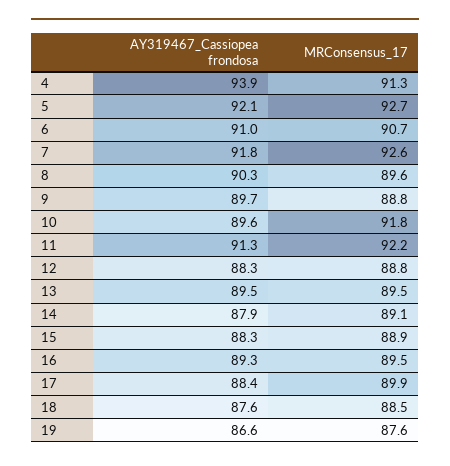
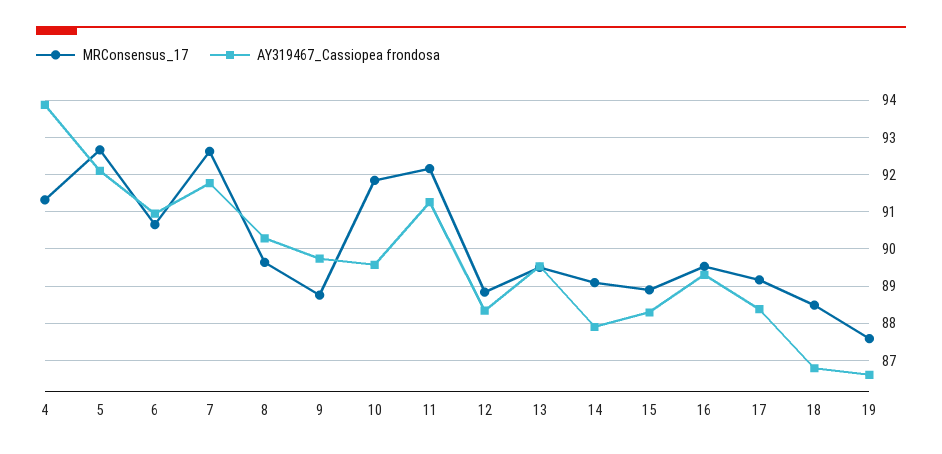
MRConsensus_17, 17: 89.9 -> 89.2
AY319467_Cassiopea frondosa, 18: 87.6 -> 86.8

